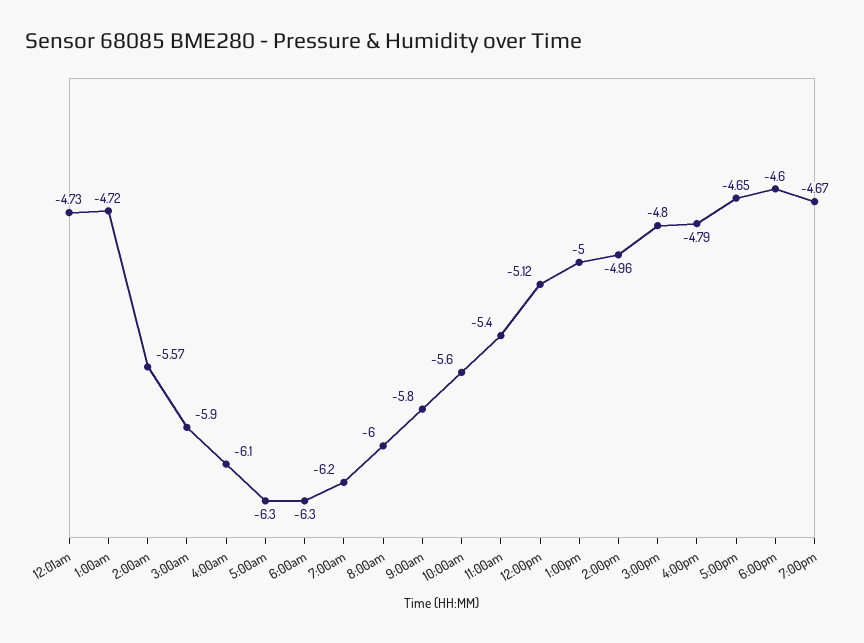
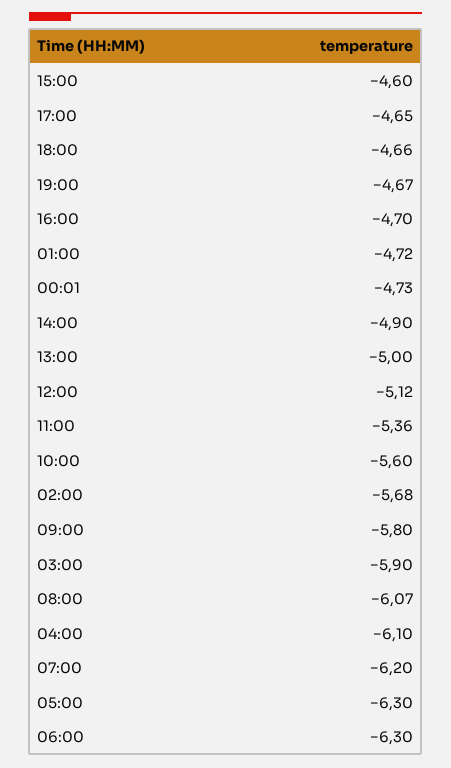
2:00am: -5.57 -> -5.68
8:00am: -6 -> -6.07
11:00am: -5.4 -> -5.36
2:00pm: -4.96 -> -4.9
3:00pm: -4.8 -> -4.6
4:00pm: -4.79 -> -4.7
6:00pm: -4.6 -> -4.66

